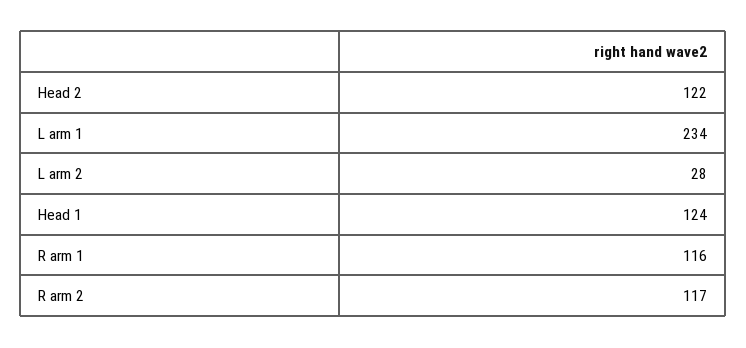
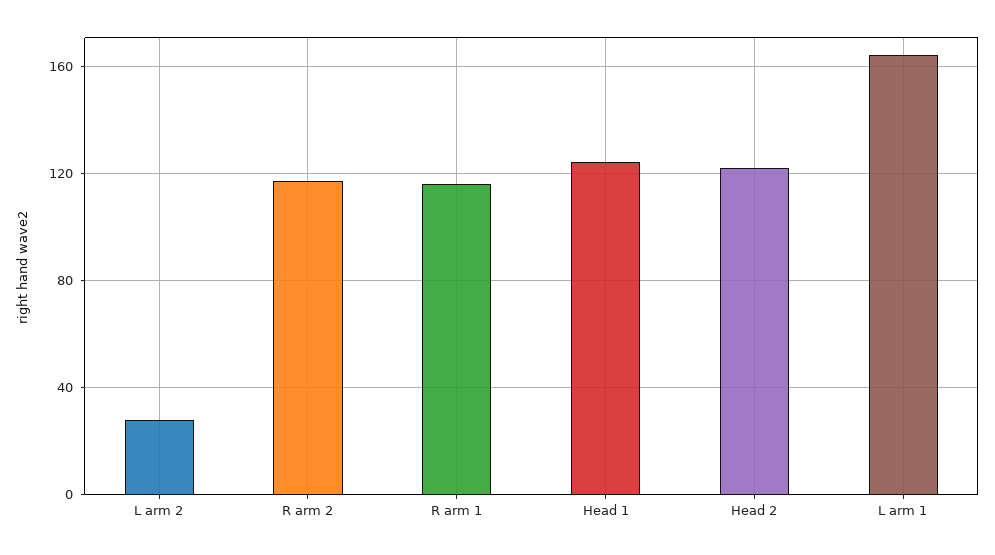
L arm 1: 234 -> 165

